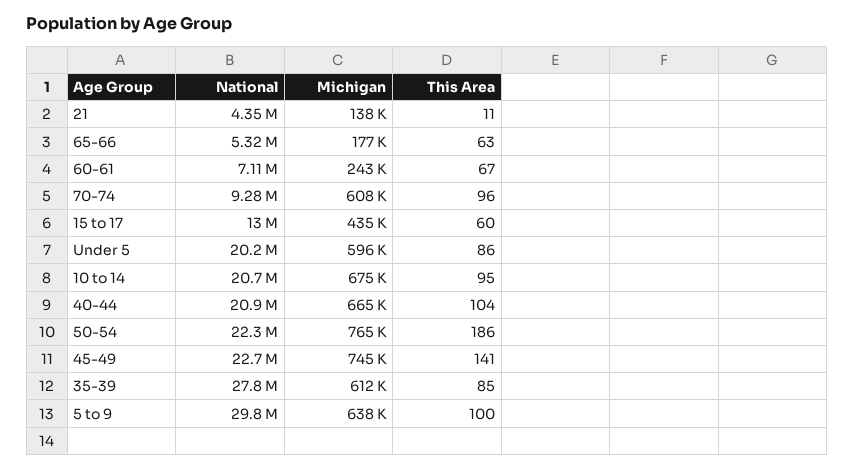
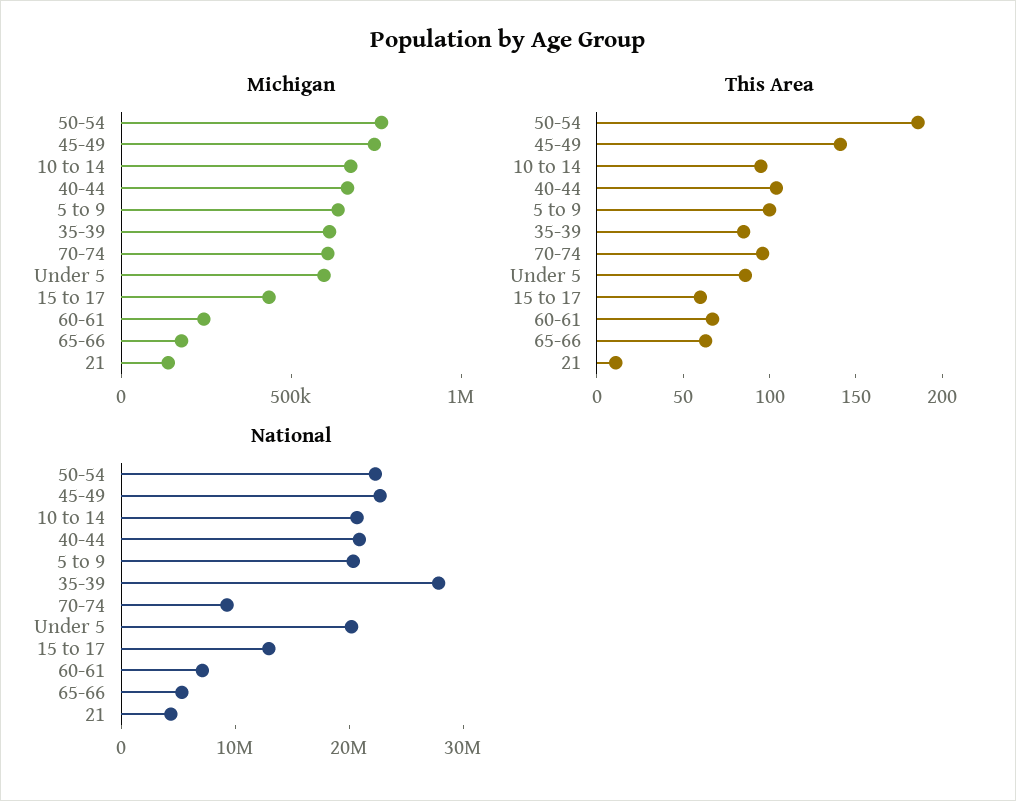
National, 5 to 9: 29800000 -> 20000000

